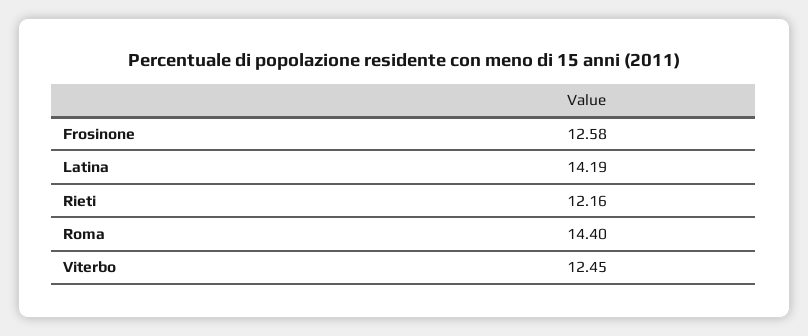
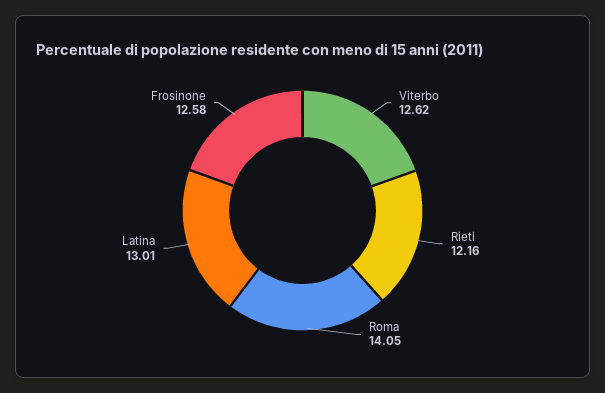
Latina: 14.19 -> 13.01
Roma: 14.4 -> 14.05
Viterbo: 12.45 -> 12.62

